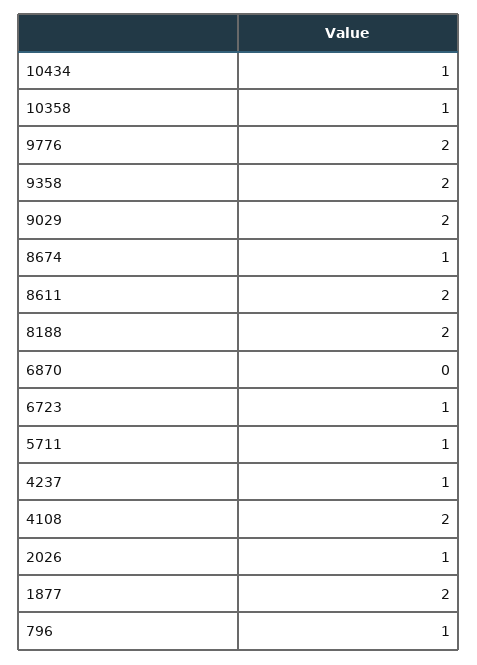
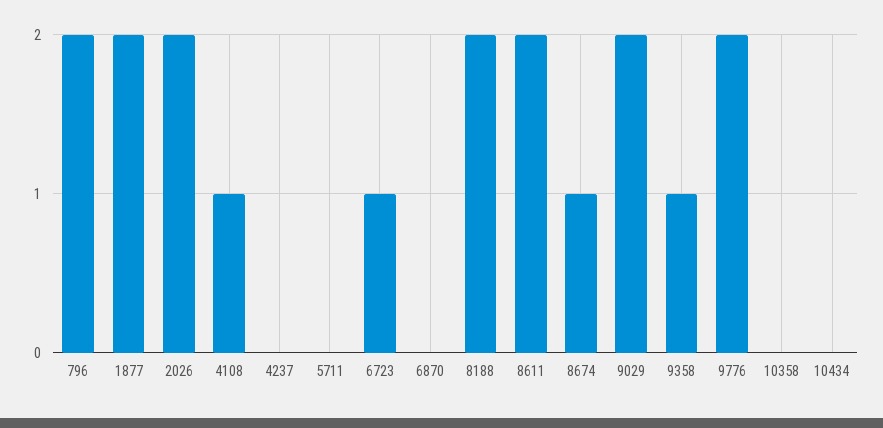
10434: 1 -> 0
10358: 1 -> 0
9358: 2 -> 1
5711: 1 -> 0
4237: 1 -> 0
4108: 2 -> 1
2026: 1 -> 2
796: 1 -> 2

